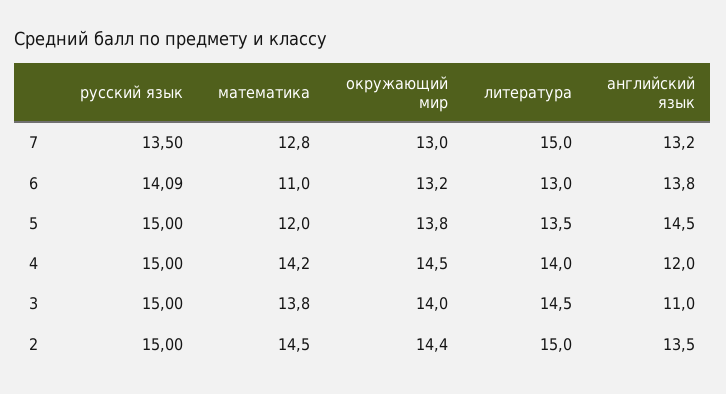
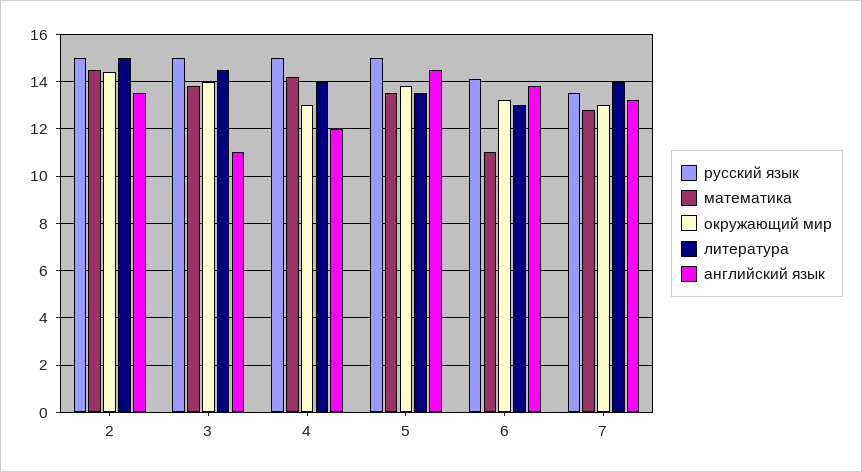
литература, 7: 15 -> 14
математика, 5: 12 -> 13.5
окружающий мир, 4: 14.5 -> 13

